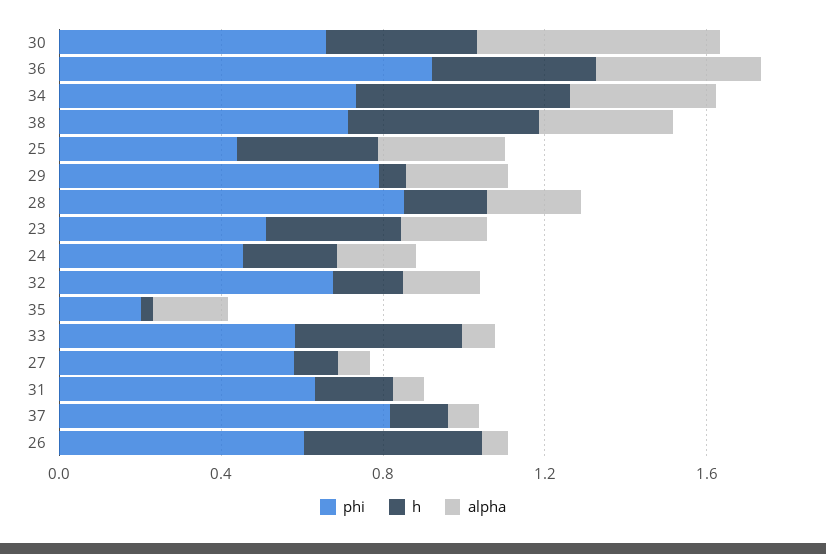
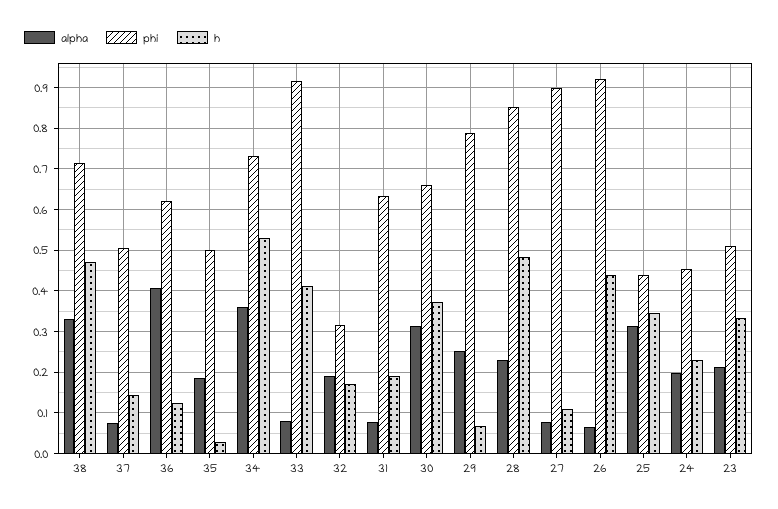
alpha, 30: 0.6 -> 0.32
phi, 36: 0.9 -> 0.62
h, 36: 0.4 -> 0.12
h, 28: 0.2 -> 0.48
phi, 32: 0.7 -> 0.32
phi, 35: 0.2 -> 0.5
phi, 33: 0.6 -> 0.92
phi, 27: 0.6 -> 0.9
phi, 37: 0.8 -> 0.5
phi, 26: 0.6 -> 0.92

